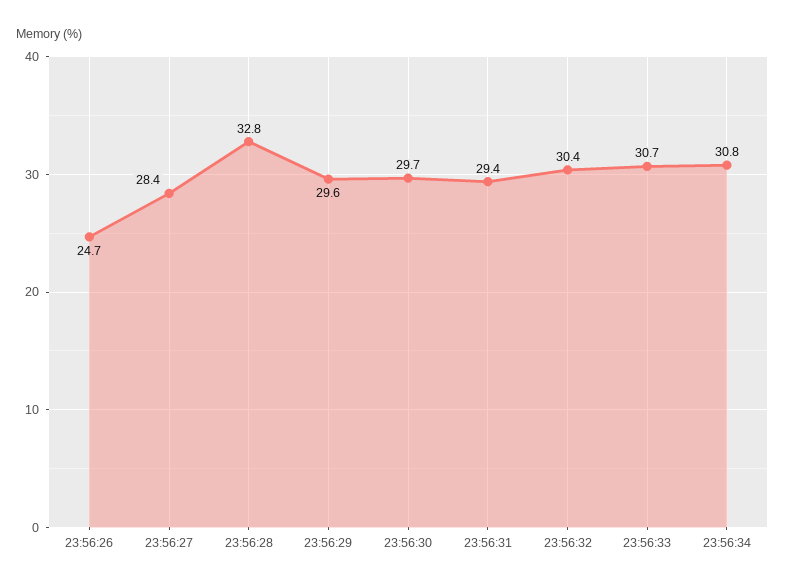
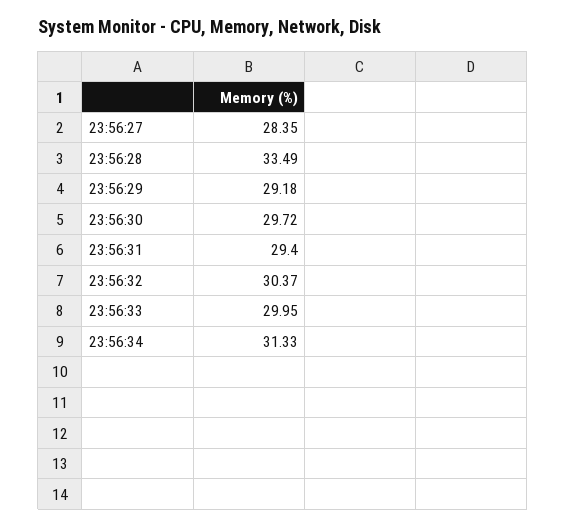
23:56:26: 24.7 -> none
23:56:28: 32.8 -> 33.49
23:56:29: 29.6 -> 29.18
23:56:33: 30.7 -> 29.95
23:56:34: 30.8 -> 31.33

